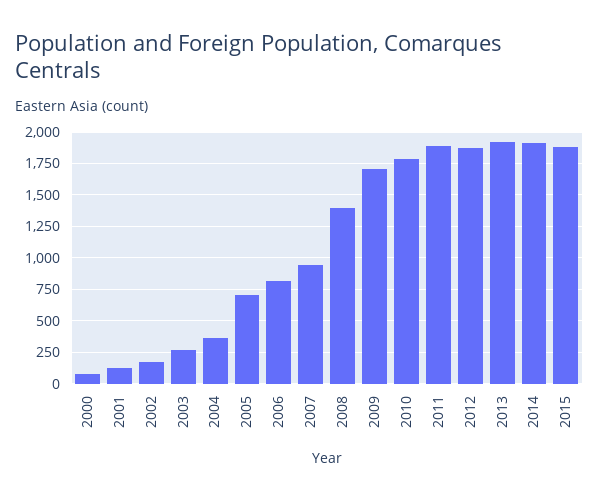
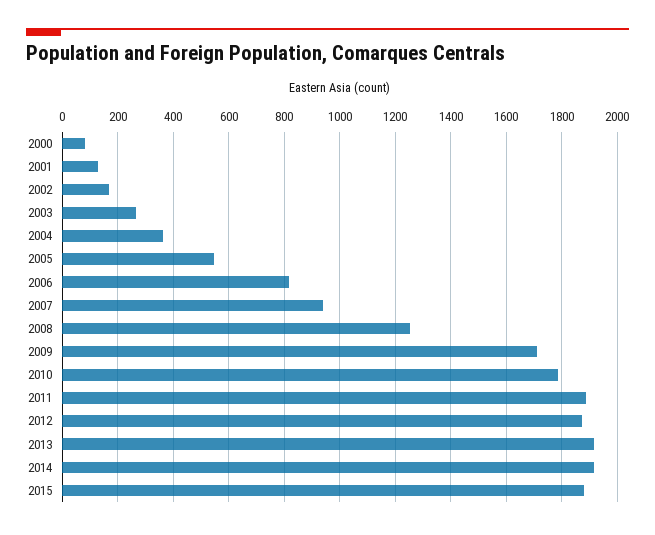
2005: 700 -> 550
2008: 1400 -> 1250

